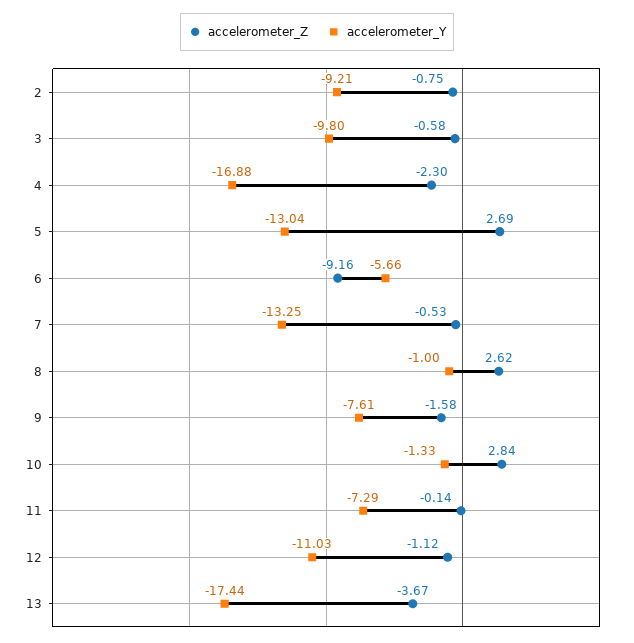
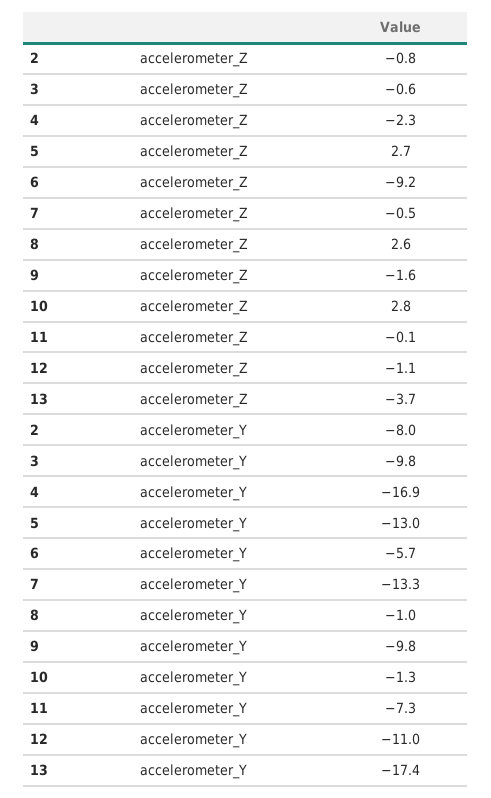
accelerometer_Y, 2: -9.21 -> -8
accelerometer_Y, 9: -7.61 -> -9.8

